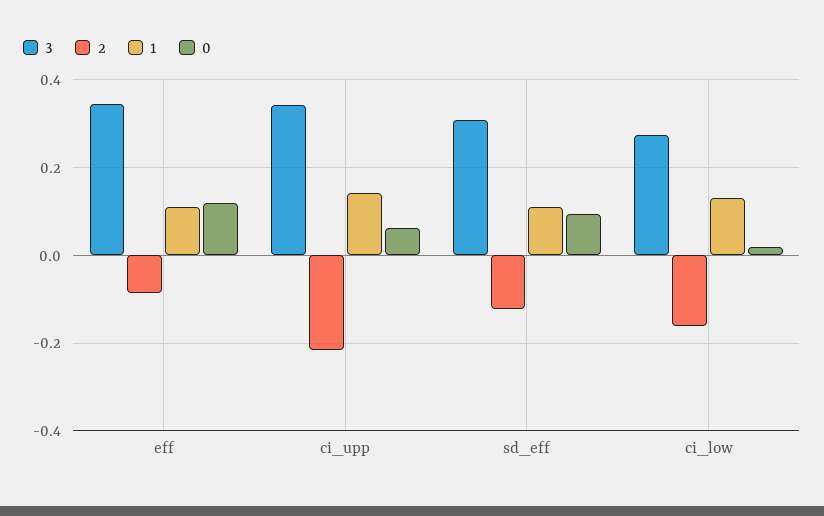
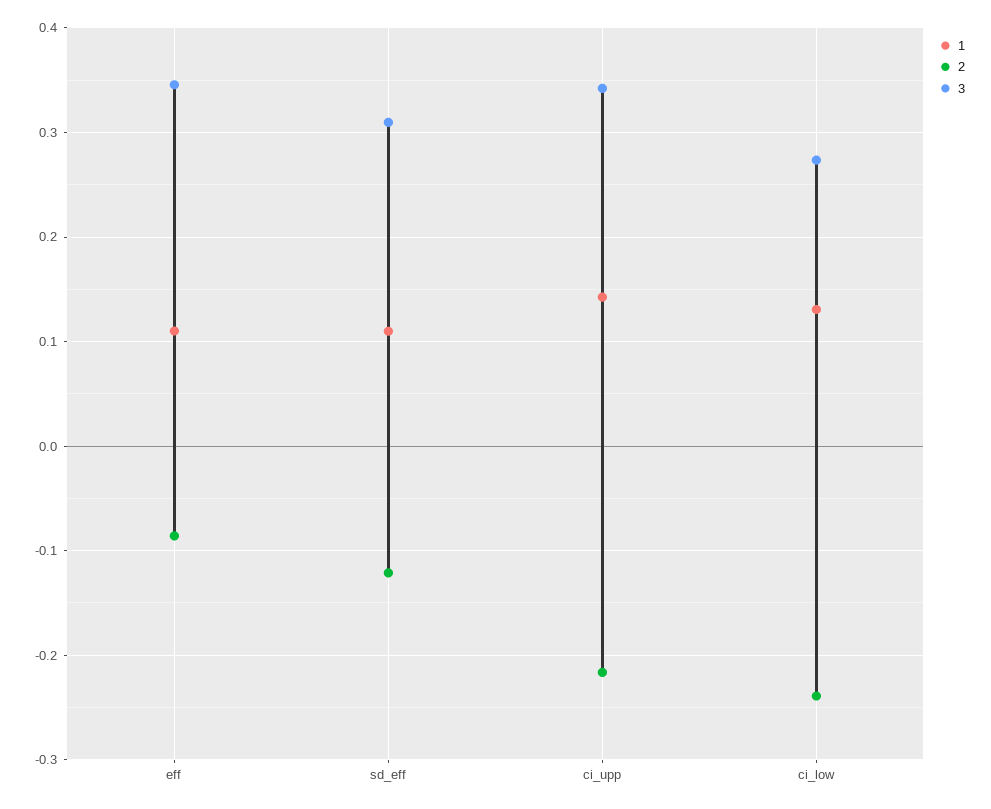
0, eff: 0.12 -> none
0, ci_upp: 0.06 -> none
0, sd_eff: 0.1 -> none
2, ci_low: -0.16 -> -0.24
0, ci_low: 0.02 -> none

